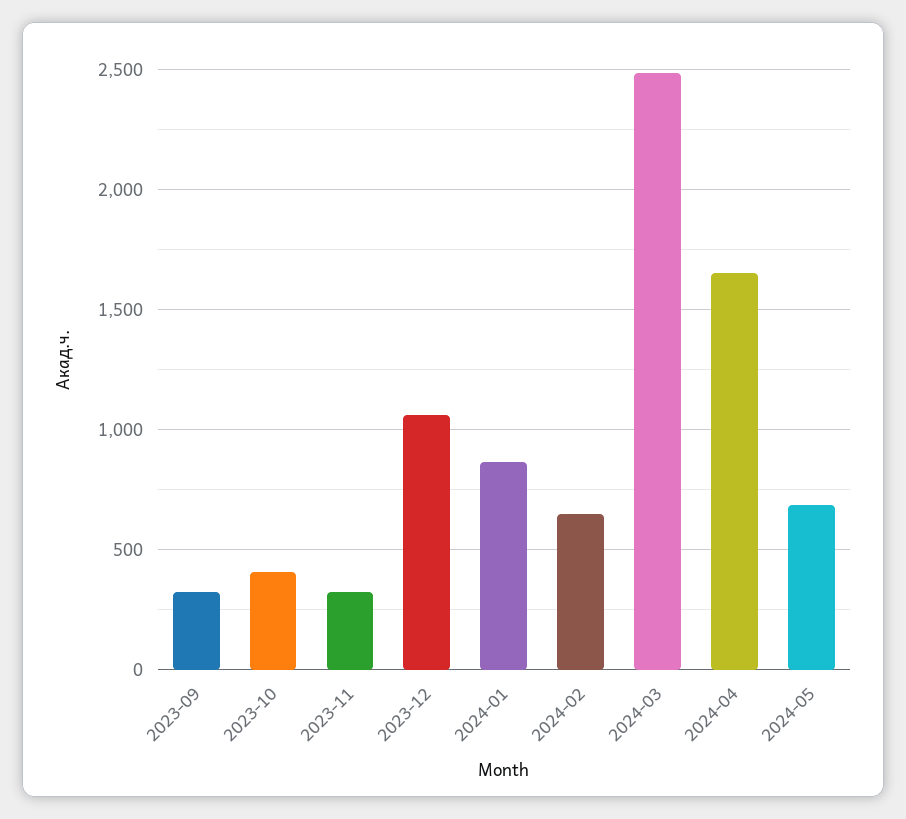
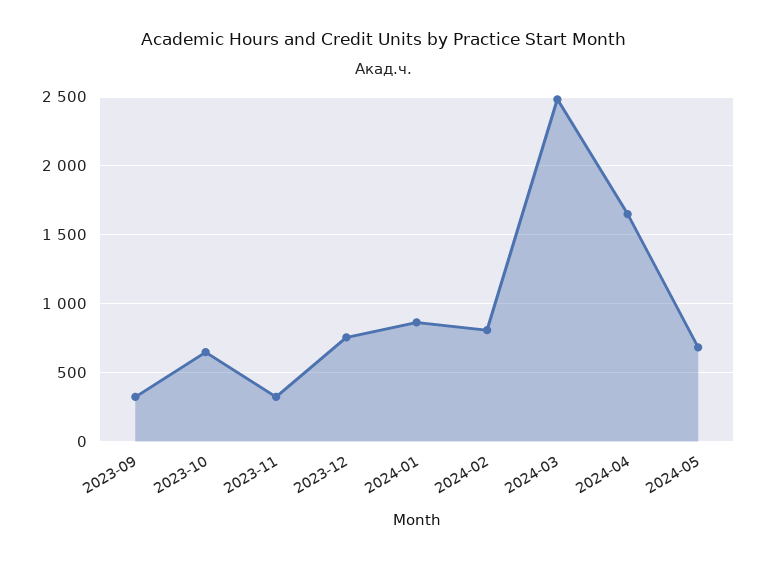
2023-10: 400 -> 650
2023-12: 1050 -> 750
2024-02: 650 -> 800

